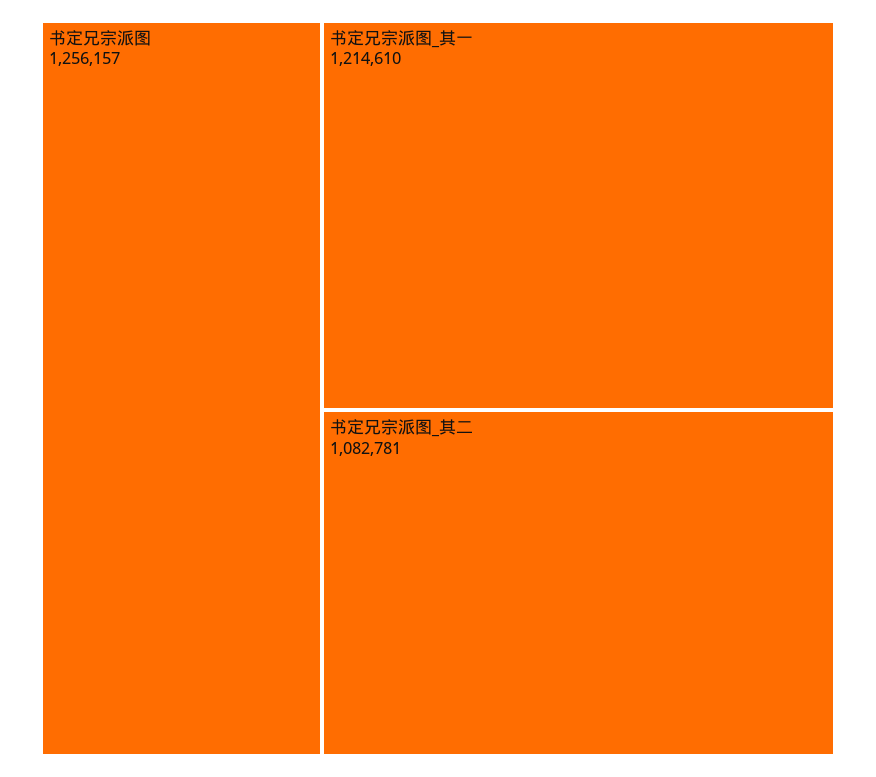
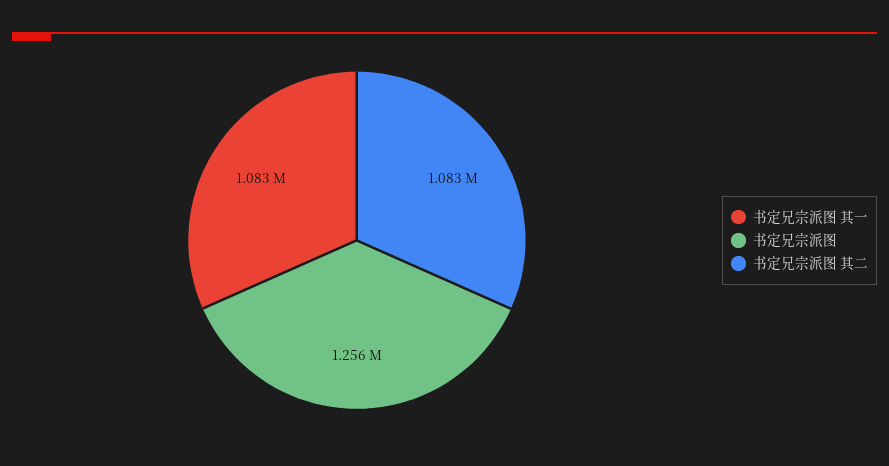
书定兄宗派图_其一: 1214610 -> 1083000

